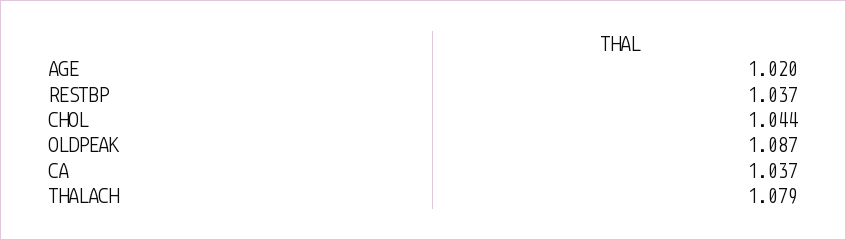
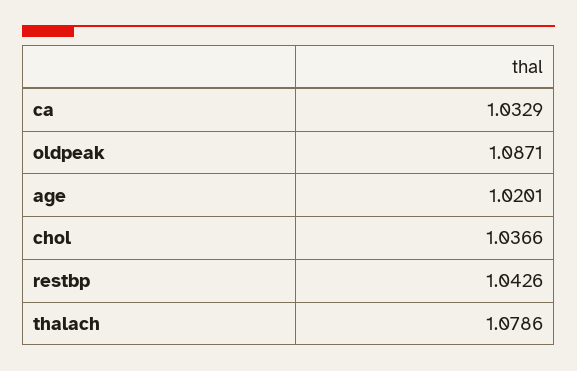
RESTBP: 1.037 -> 1.0426
CHOL: 1.044 -> 1.0366
CA: 1.037 -> 1.0329

